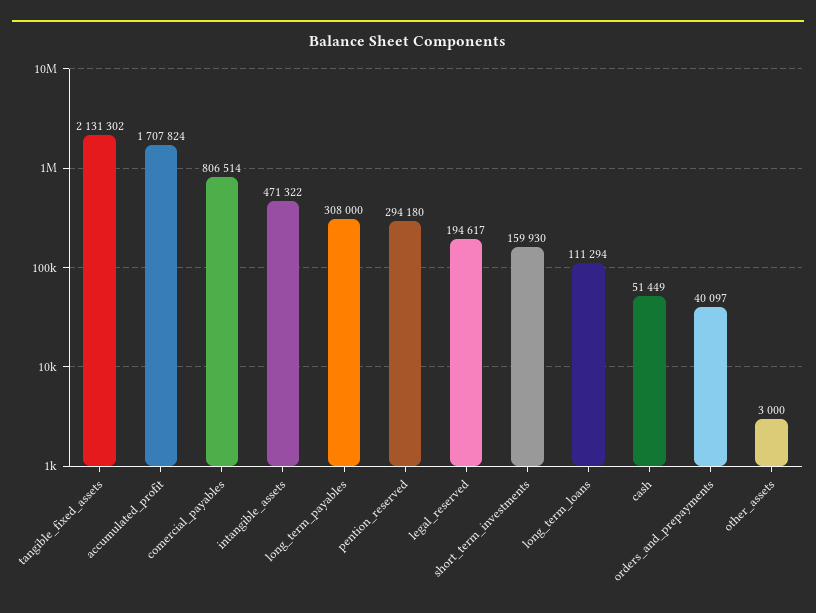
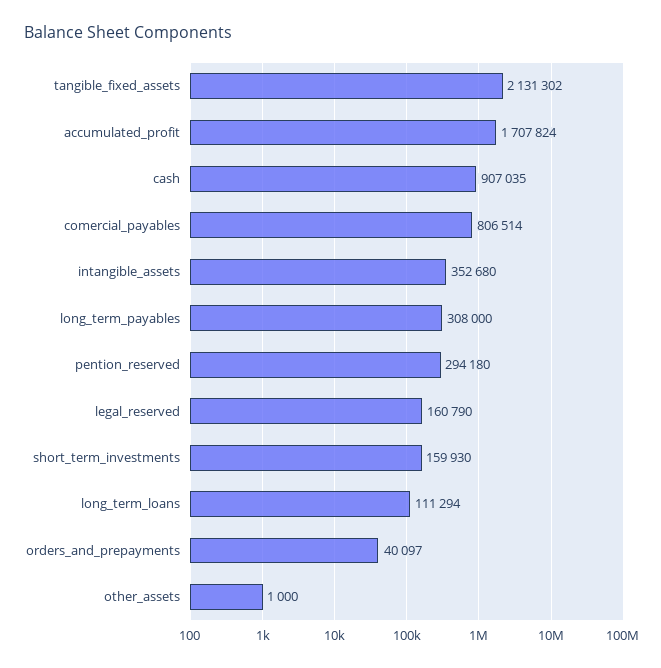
intangible_assets: 471322 -> 352680
legal_reserved: 194617 -> 160790
cash: 51449 -> 907035
other_assets: 3000 -> 1000

